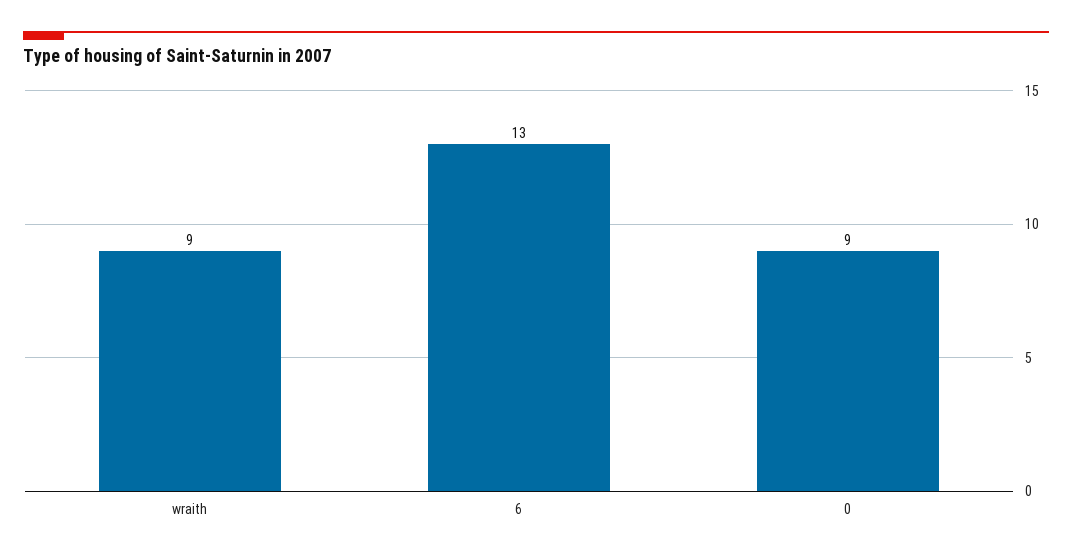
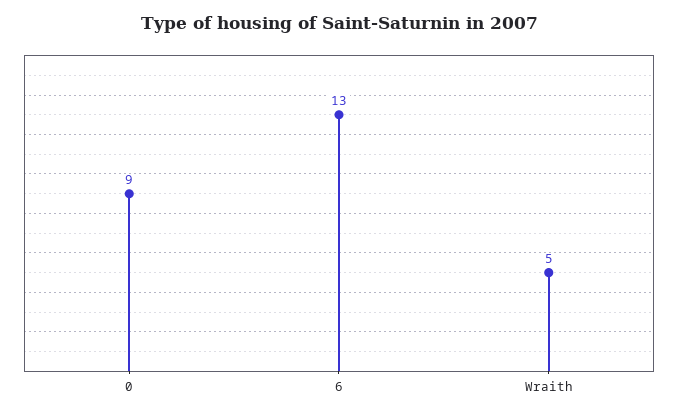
wraith: 9 -> 5

